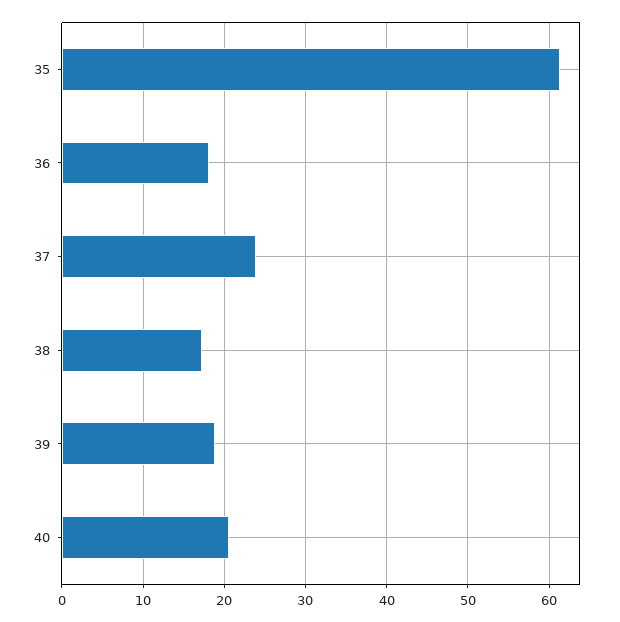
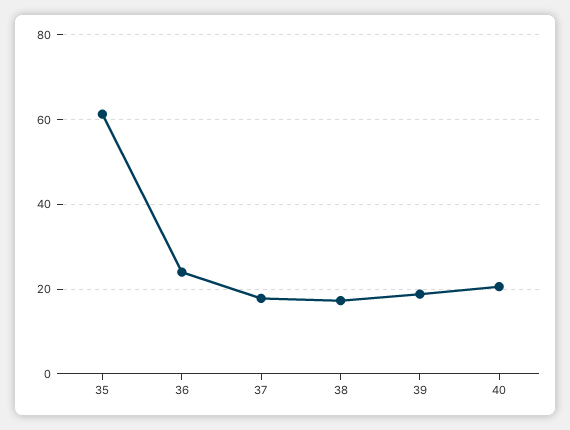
36: 18 -> 24
37: 24 -> 18

